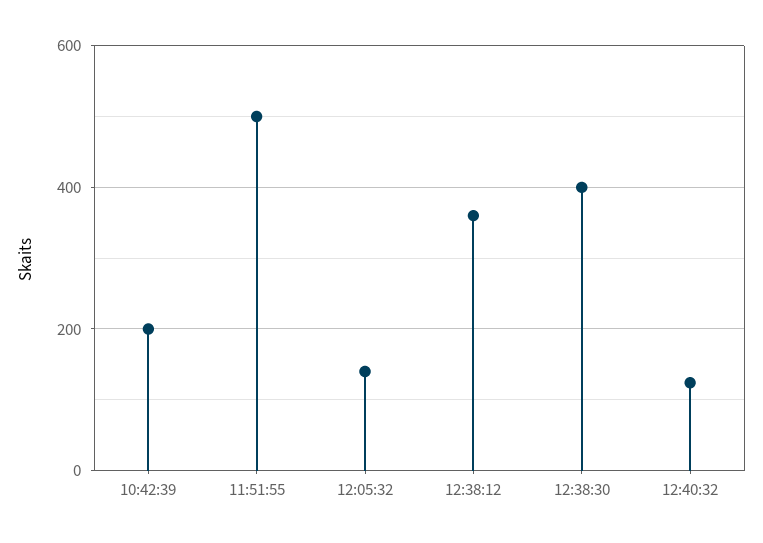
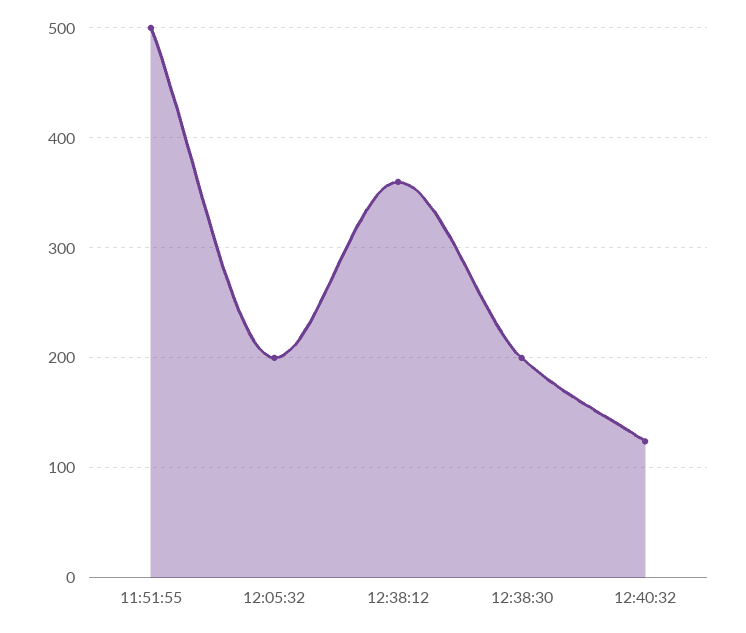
10:42:39: 200 -> none
12:05:32: 140 -> 200
12:38:30: 400 -> 200

